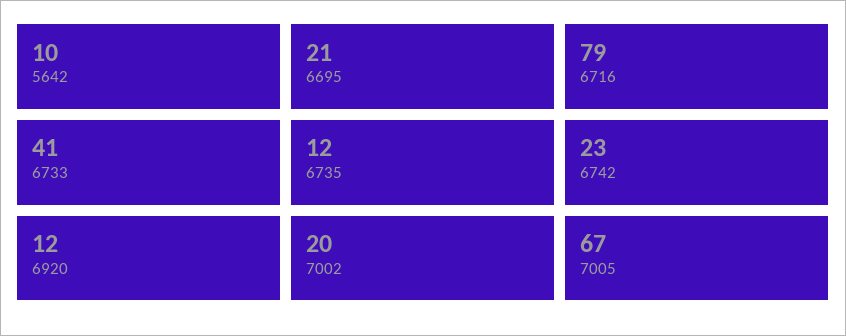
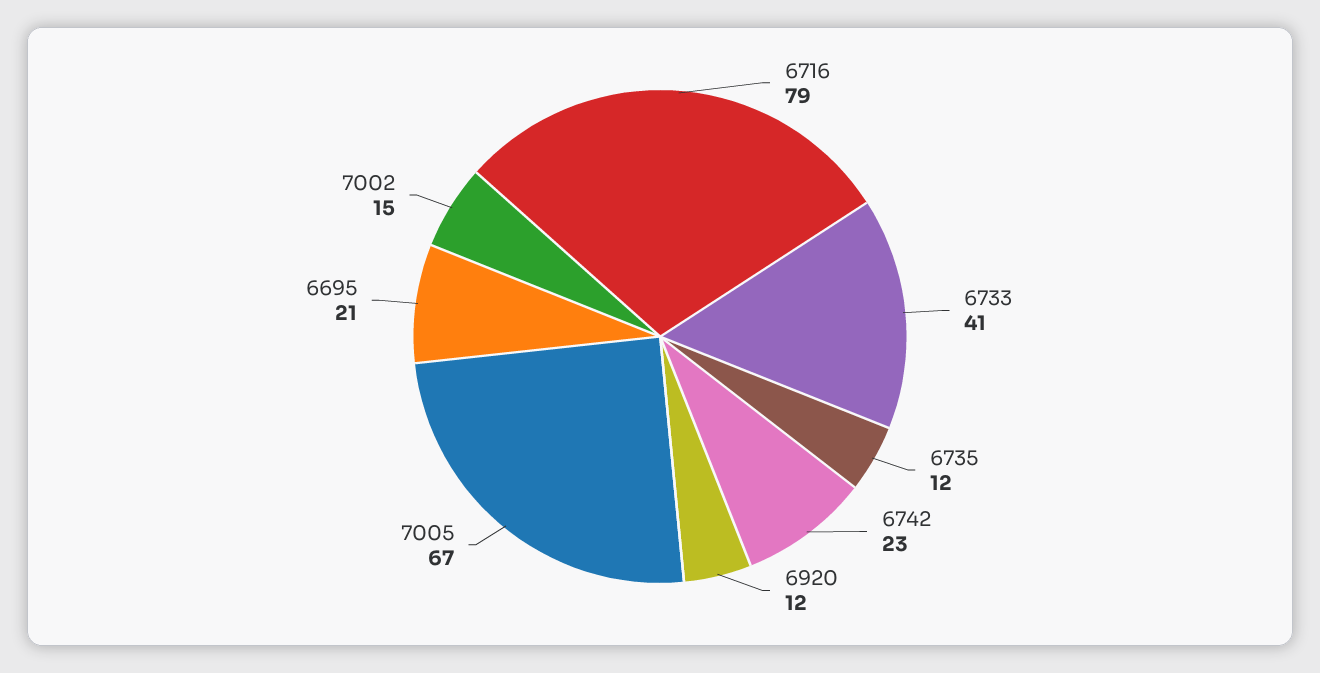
5642: 10 -> none
7002: 20 -> 15

